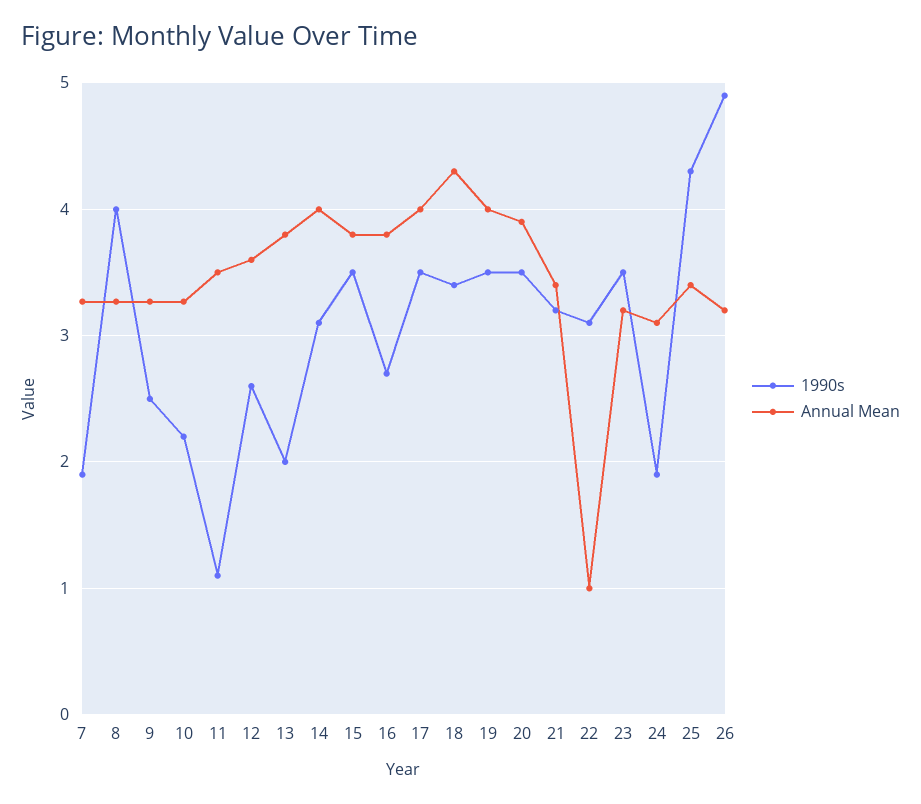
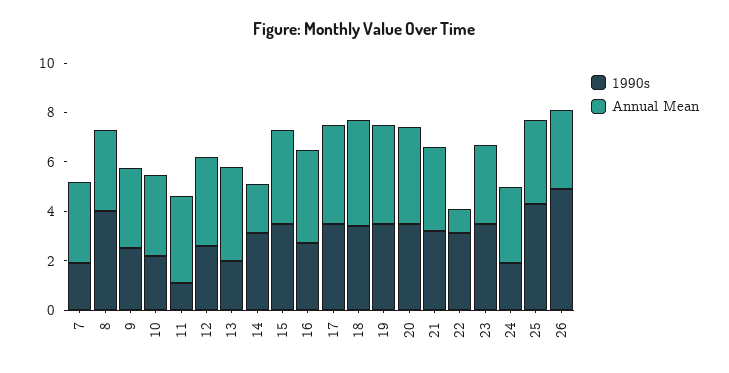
Annual Mean, 14: 4 -> 2

